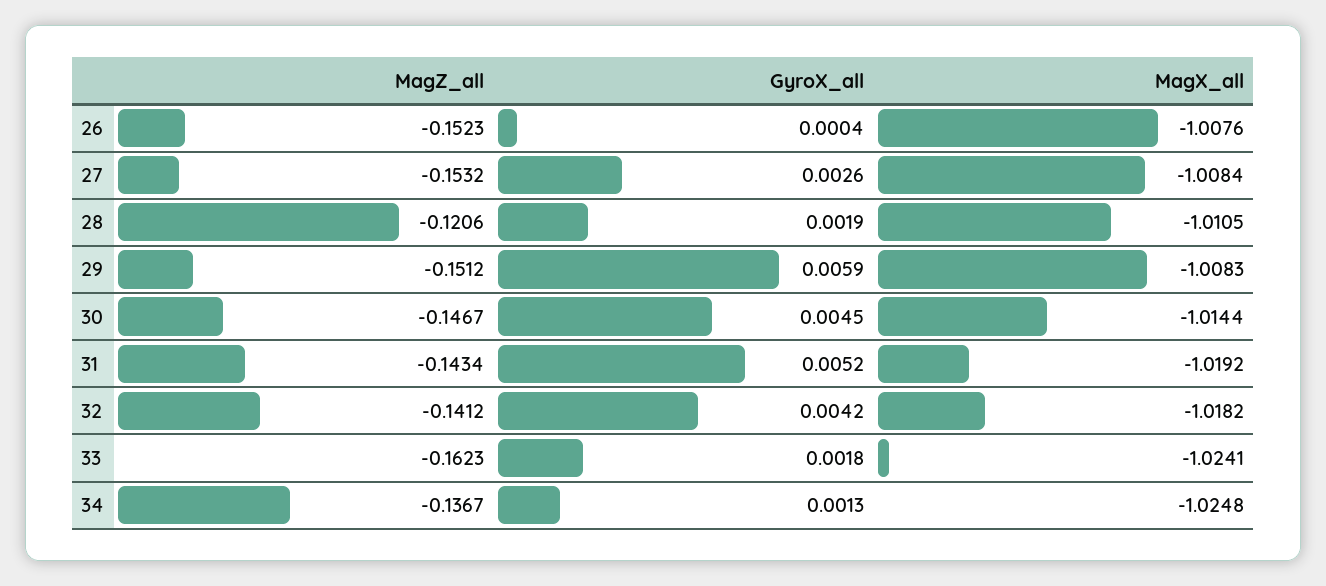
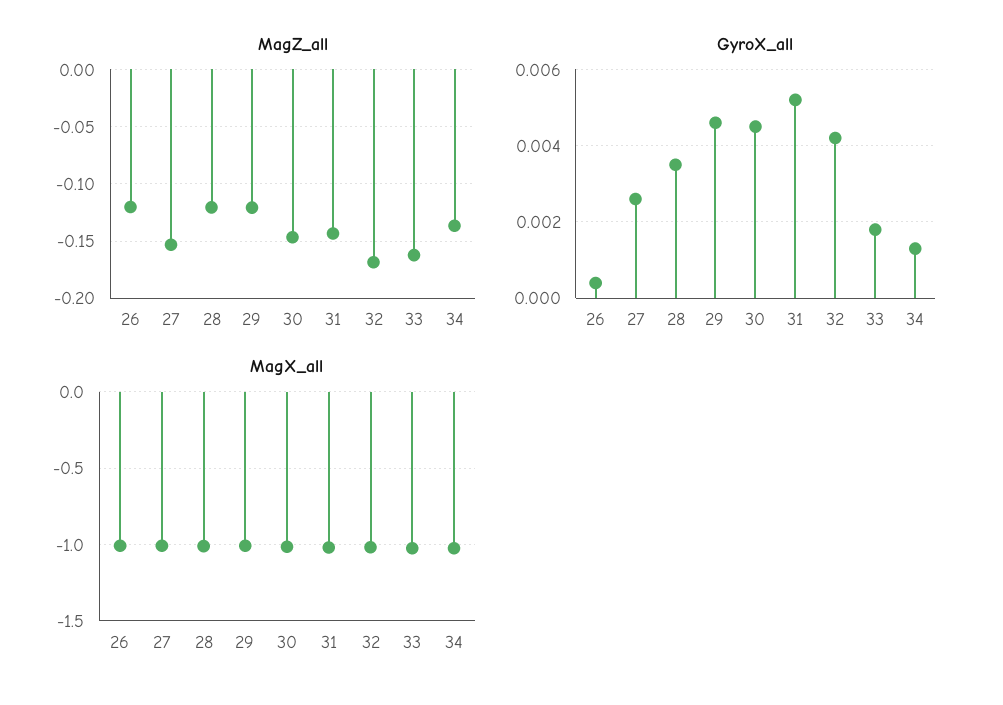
MagZ_all, 26: -0.1523 -> -0.12
GyroX_all, 28: 0.0019 -> 0.0035
MagZ_all, 29: -0.1512 -> -0.12
GyroX_all, 29: 0.0059 -> 0.0045
MagZ_all, 32: -0.1412 -> -0.17

